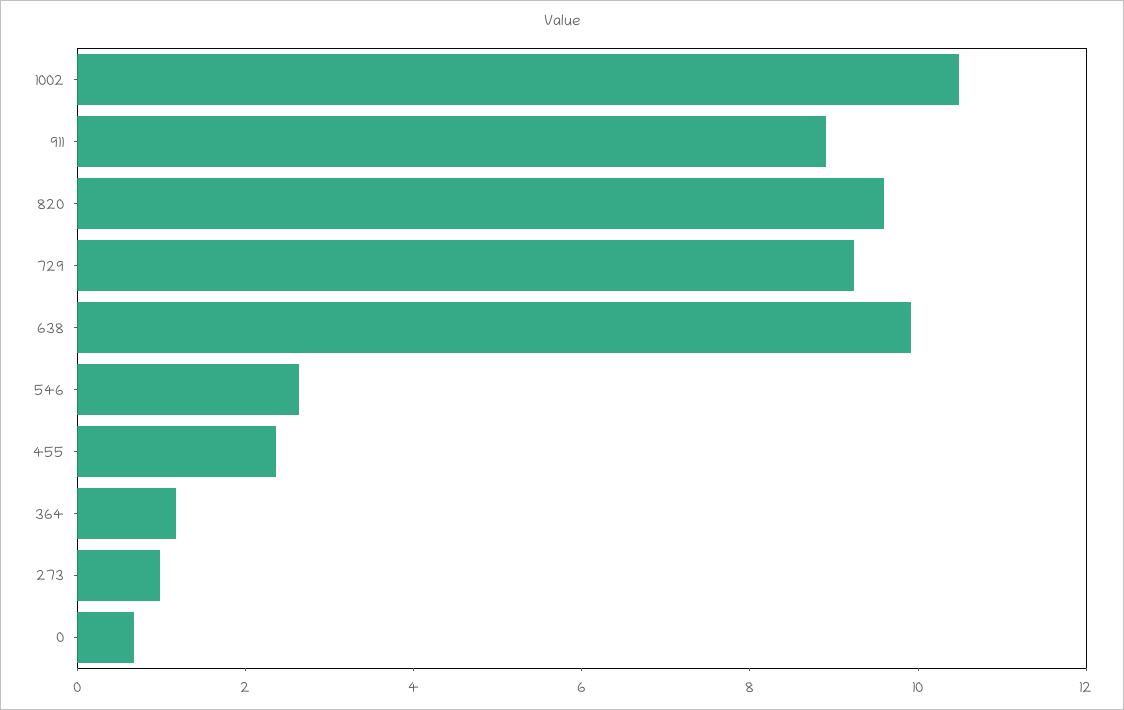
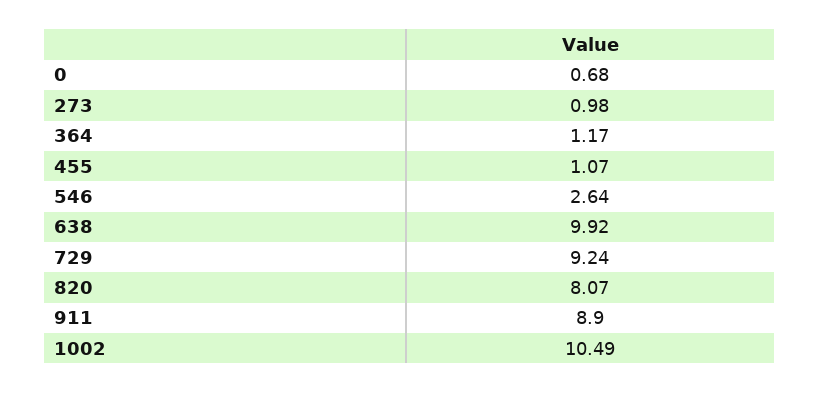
820: 9.5 -> 8.07
455: 2.5 -> 1.07

